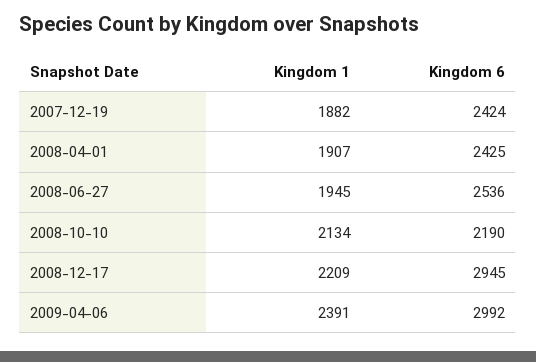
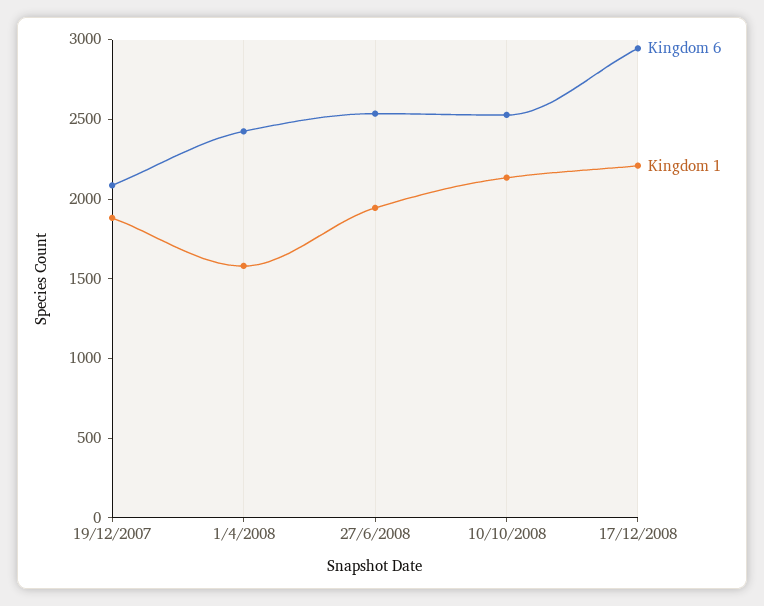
Kingdom 6, 2007-12-19: 2424 -> 2100
Kingdom 1, 2008-04-01: 1907 -> 1600
Kingdom 6, 2008-10-10: 2190 -> 2500
Kingdom 1, 2009-04-06: 2391 -> none
Kingdom 6, 2009-04-06: 2992 -> none

